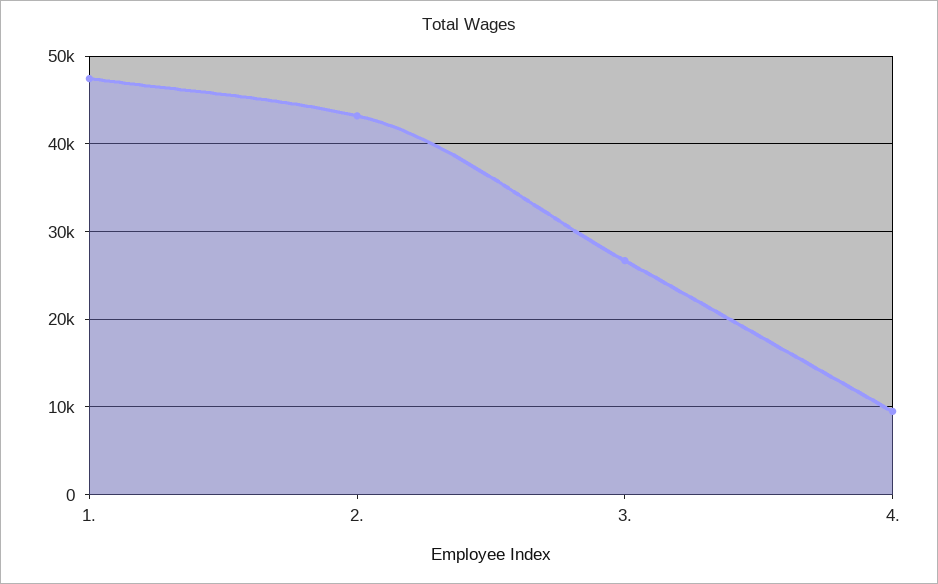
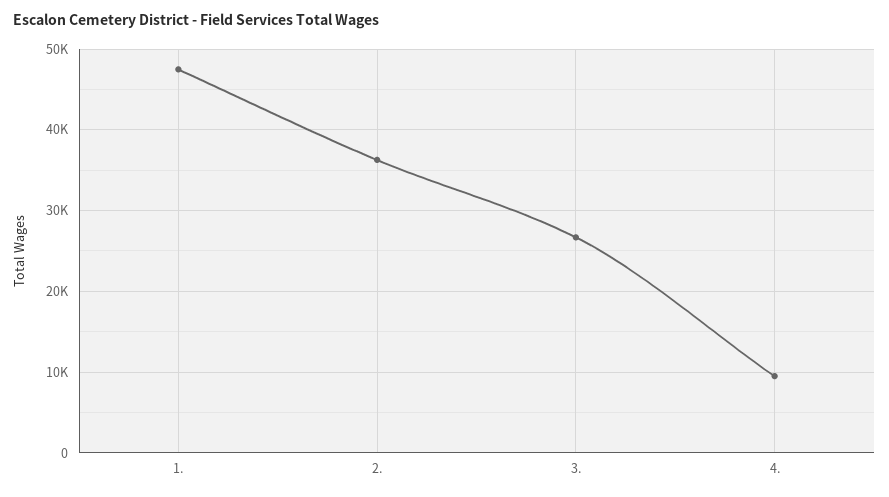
2.: 43000 -> 36000

